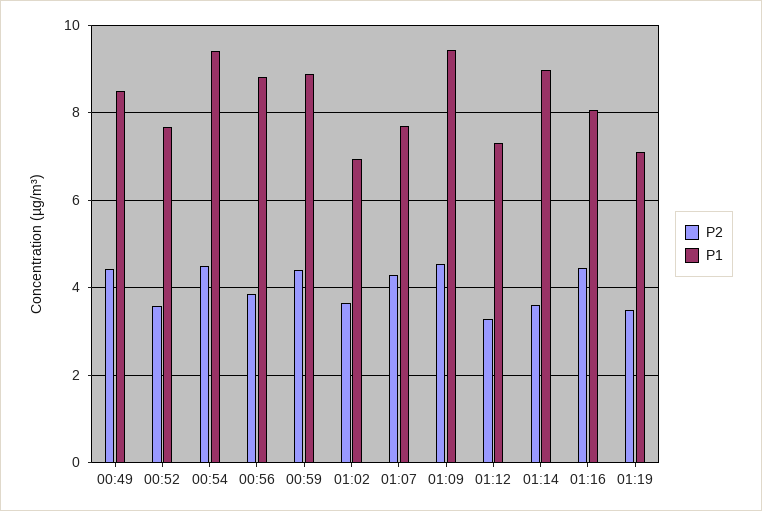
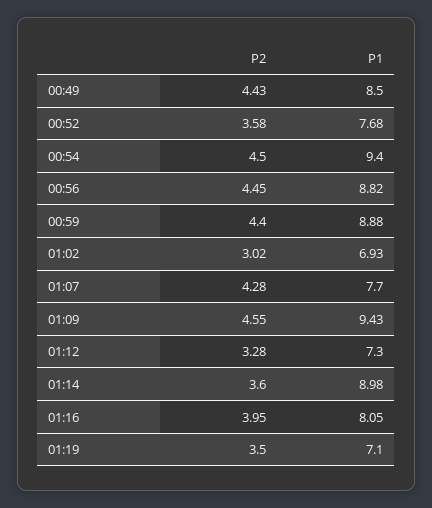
P2, 00:56: 3.8 -> 4.45
P2, 01:02: 3.6 -> 3.02
P2, 01:16: 4.4 -> 3.95

